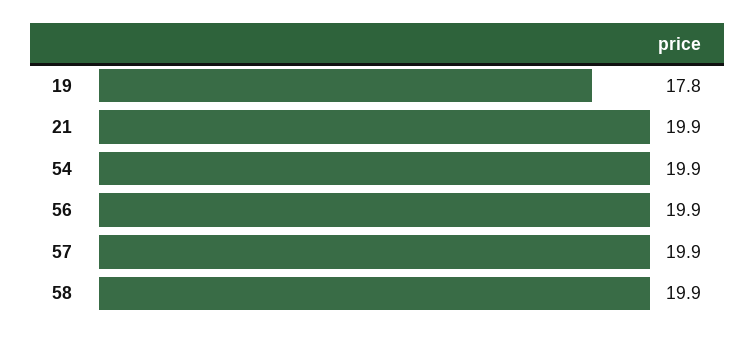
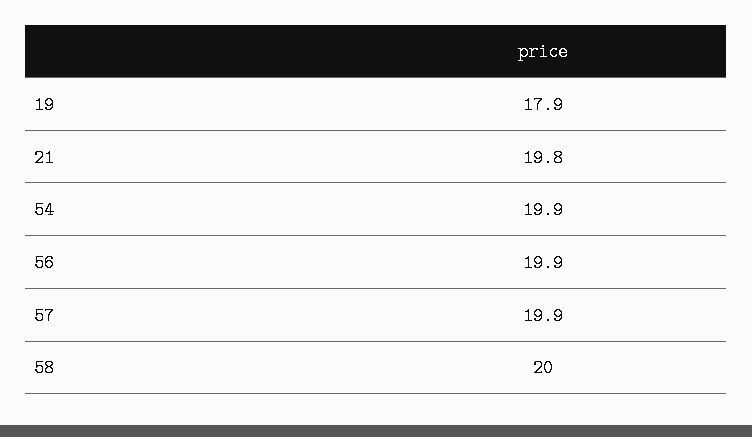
19: 17.8 -> 17.9
21: 19.9 -> 19.8
58: 19.9 -> 20

